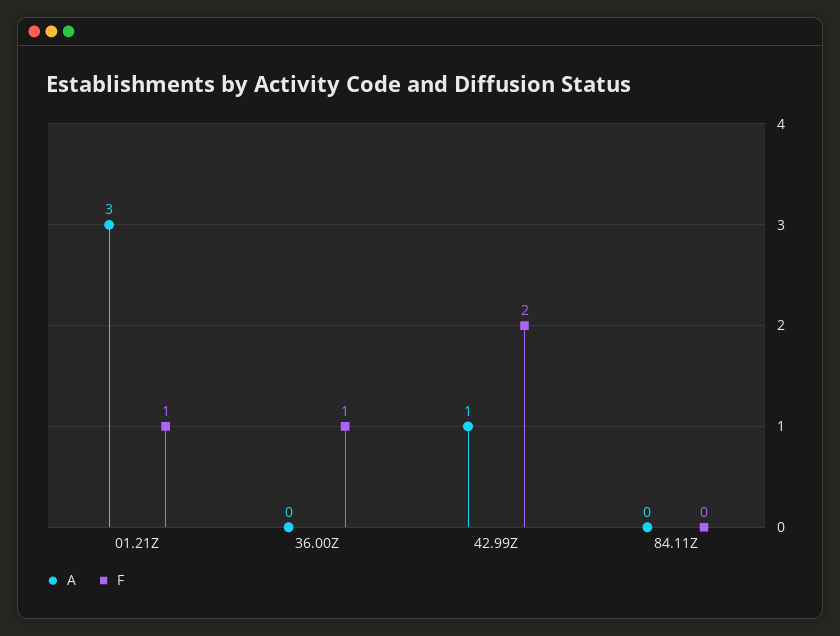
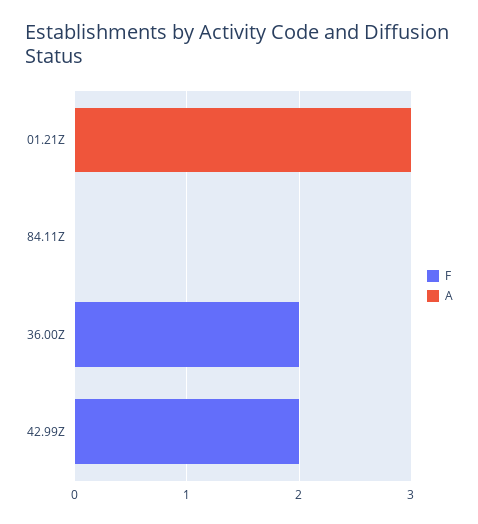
F, 01.21Z: 1 -> 0
F, 36.00Z: 1 -> 2
A, 42.99Z: 1 -> 0

